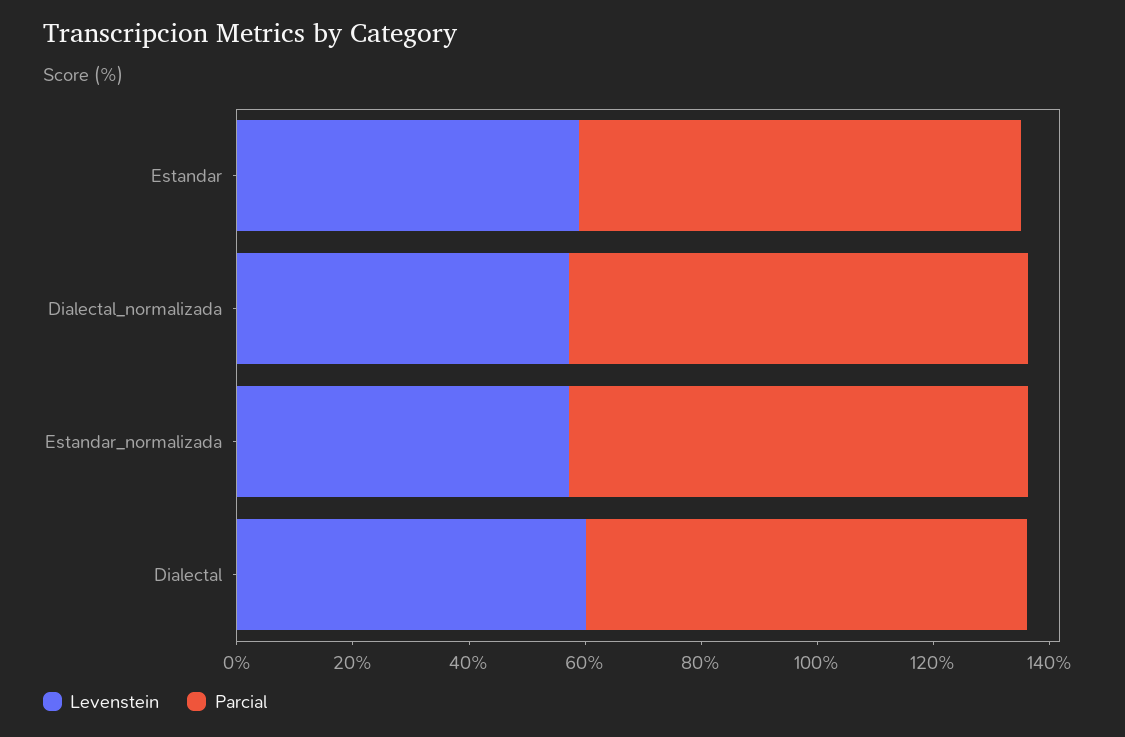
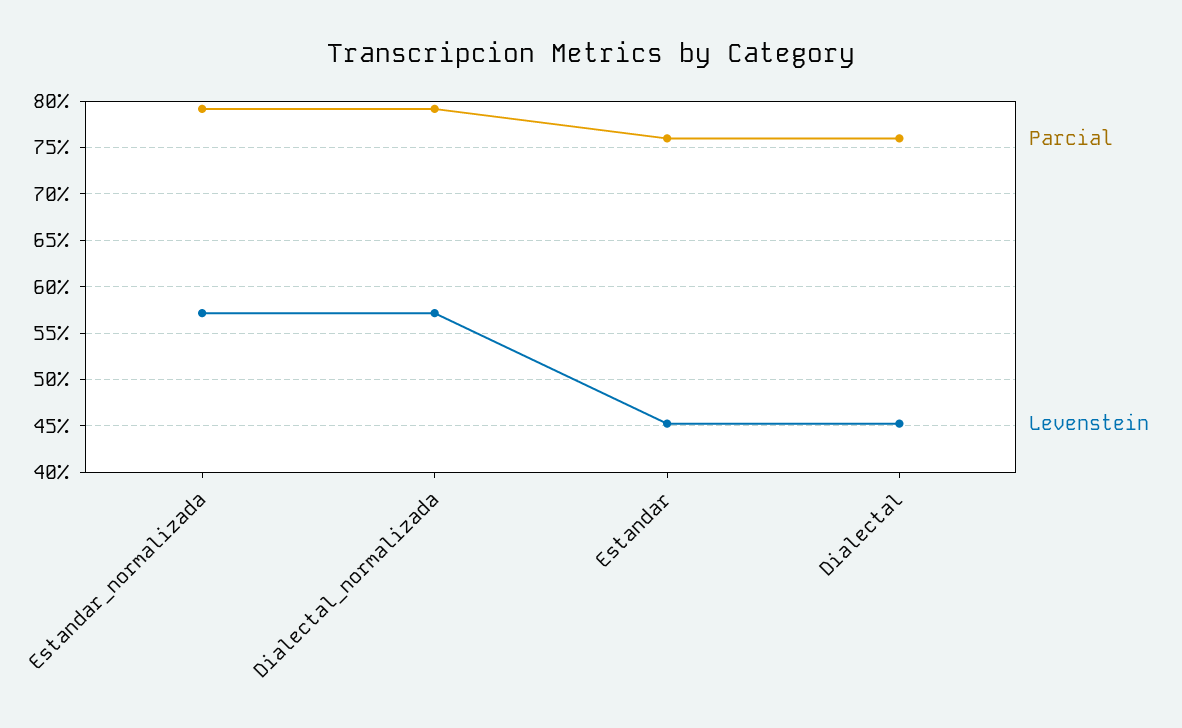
Levenstein, Estandar: 60 -> 45
Levenstein, Dialectal: 60 -> 45

